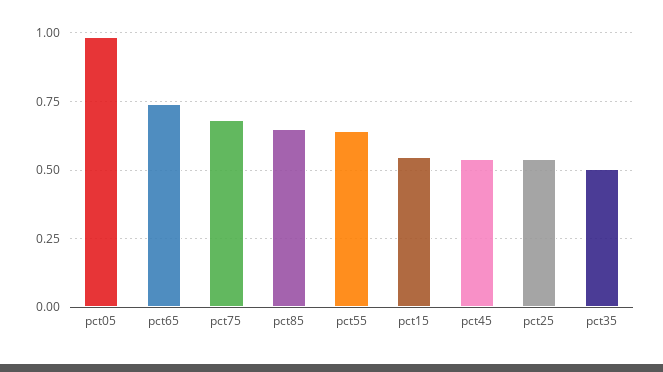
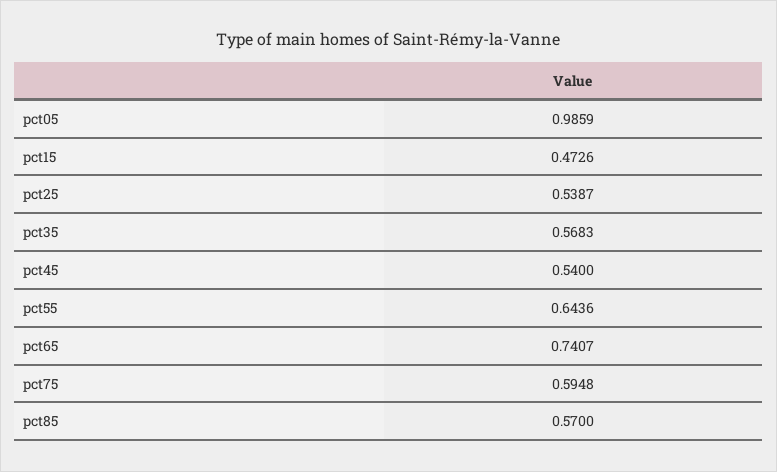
pct75: 0.675 -> 0.5948
pct85: 0.65 -> 0.57
pct15: 0.55 -> 0.4726
pct35: 0.5 -> 0.5683

